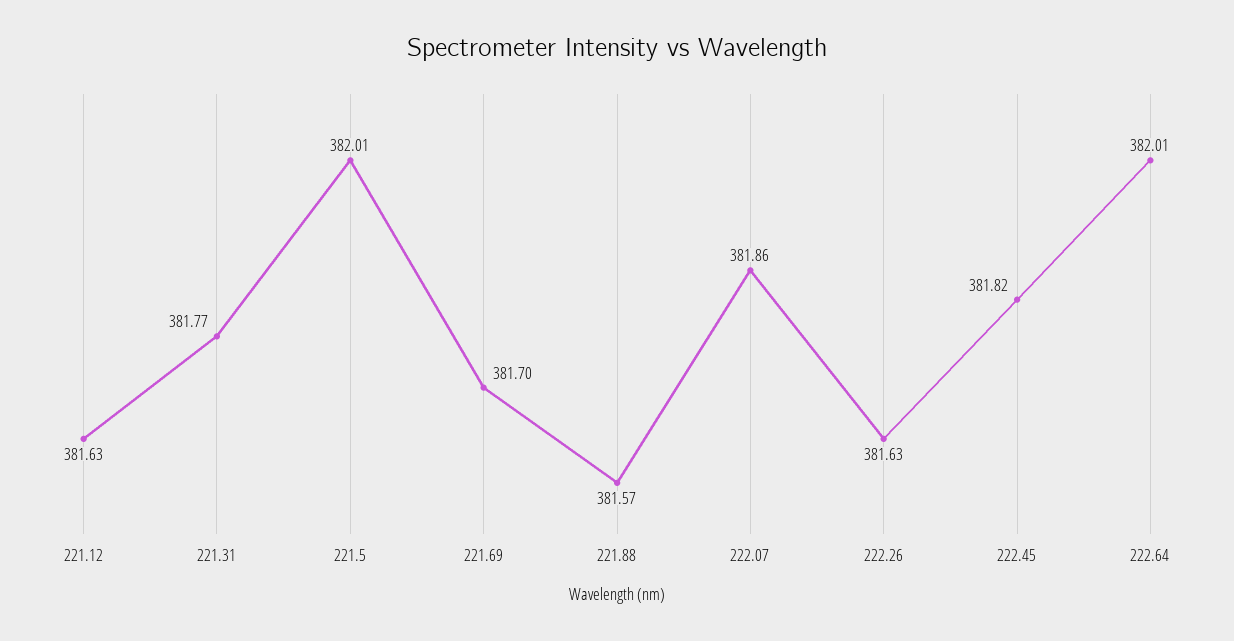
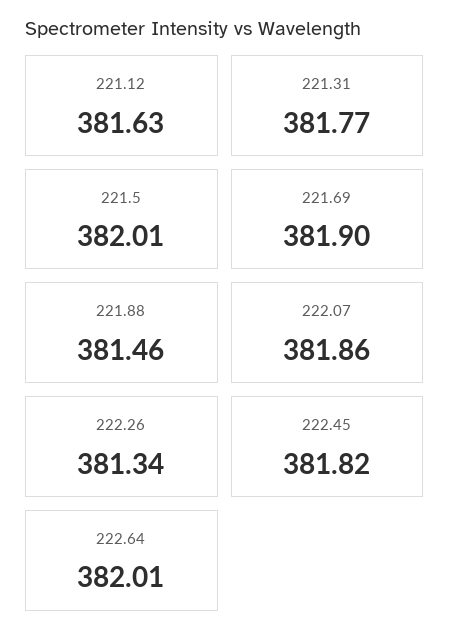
221.69: 381.7 -> 381.9
221.88: 381.57 -> 381.46
222.26: 381.63 -> 381.34

